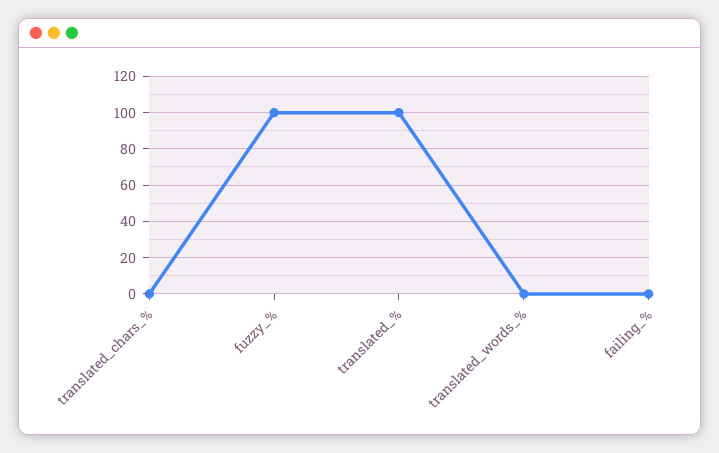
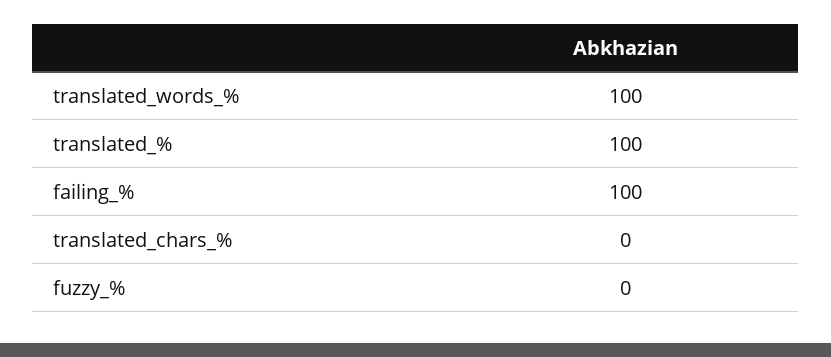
fuzzy_%: 100 -> 0
translated_words_%: 0 -> 100
failing_%: 0 -> 100

